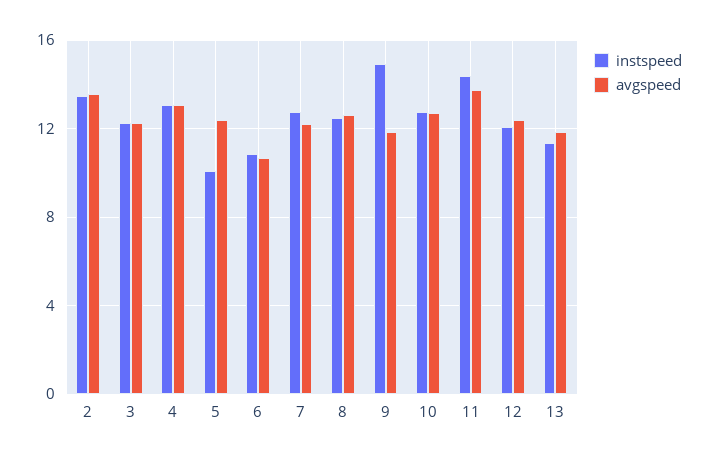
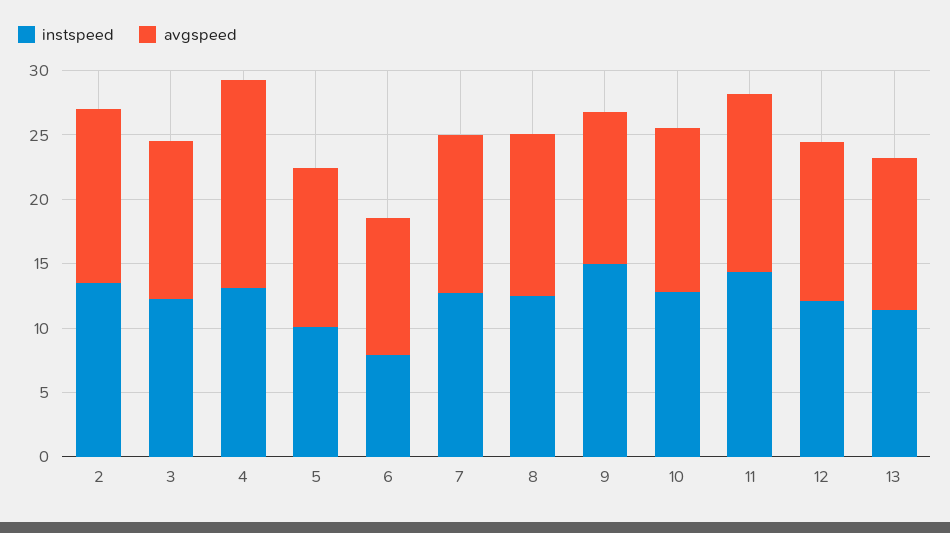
avgspeed, 4: 13 -> 16
instspeed, 6: 11 -> 8

